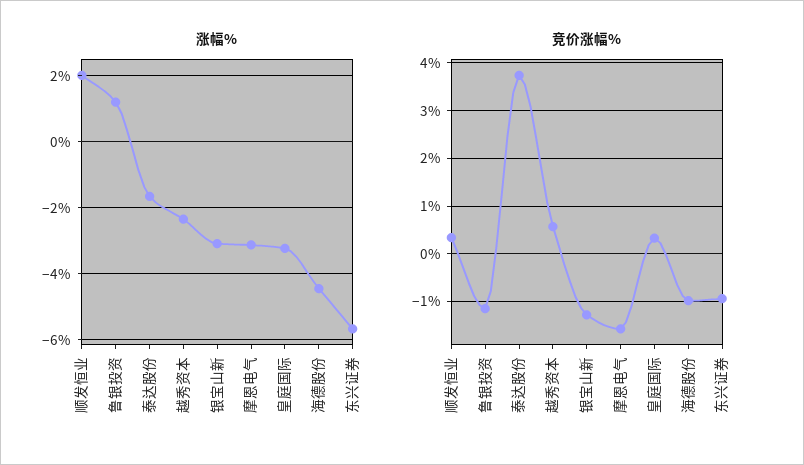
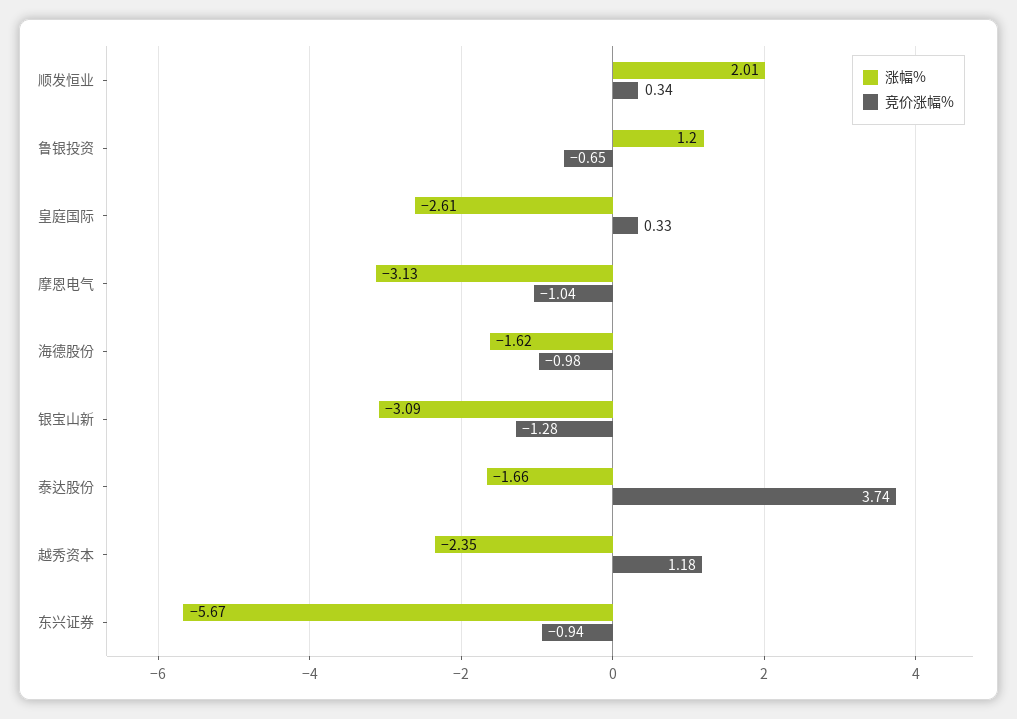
涨幅%, 皇庭国际: -3.2 -> -2.61
涨幅%, 海德股份: -4.4 -> -1.62
竞价涨幅%, 鲁银投资: -1.2 -> -0.65
竞价涨幅%, 越秀资本: 0.6 -> 1.18
竞价涨幅%, 摩恩电气: -1.6 -> -1.04

